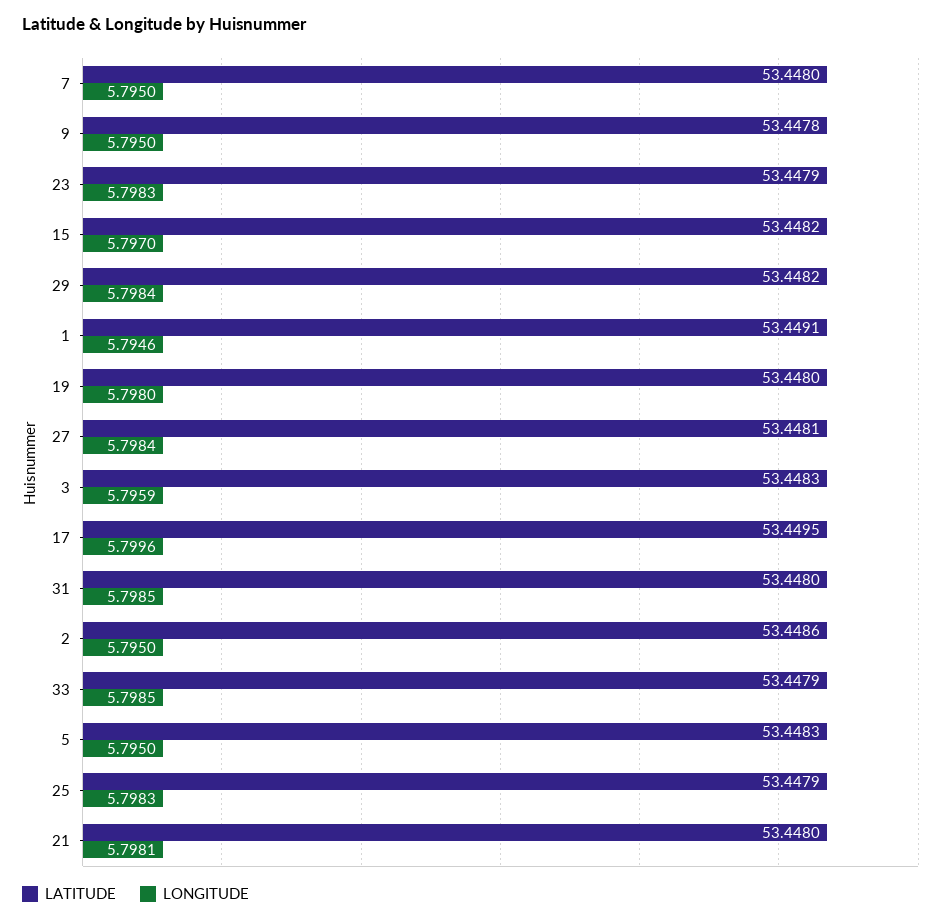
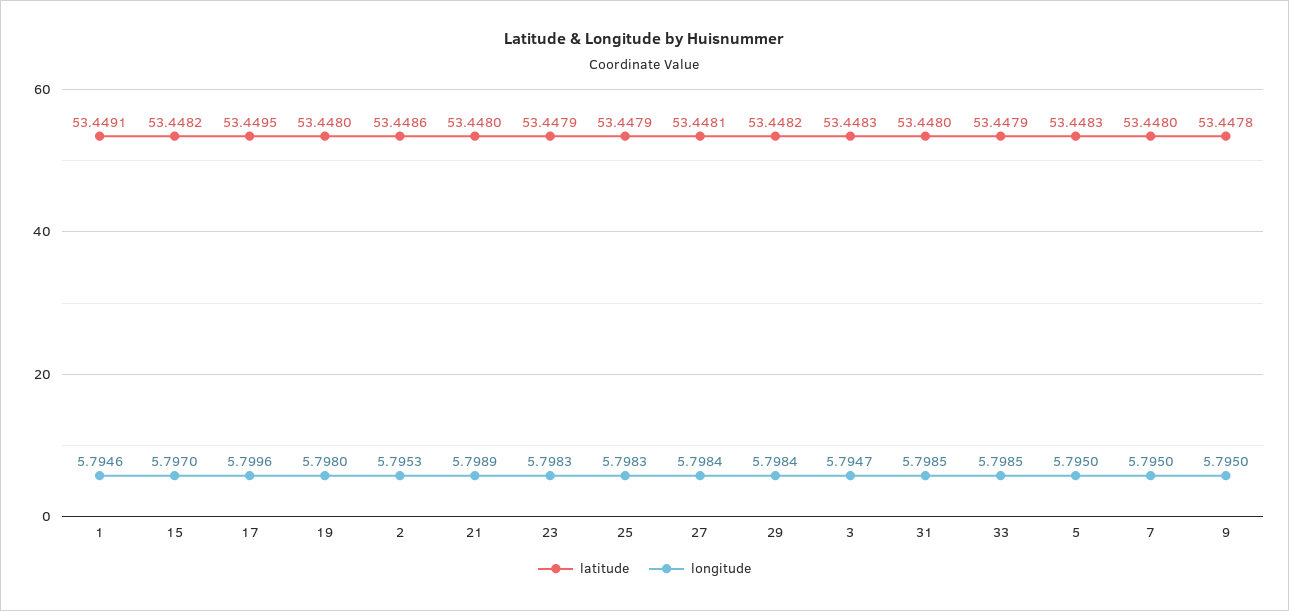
LONGITUDE, 3: 5.7959 -> 5.7947
LONGITUDE, 2: 5.795 -> 5.7953
LONGITUDE, 21: 5.7981 -> 5.7989

